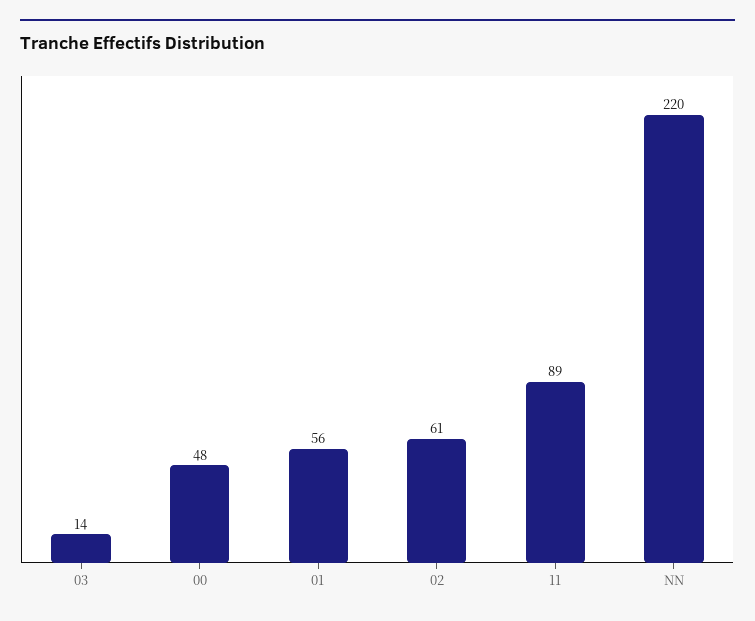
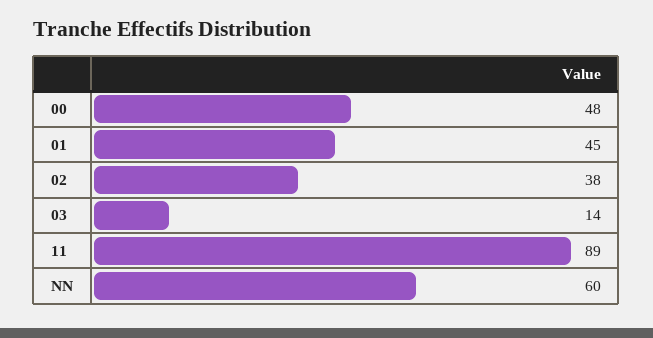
01: 56 -> 45
02: 61 -> 38
NN: 220 -> 60

